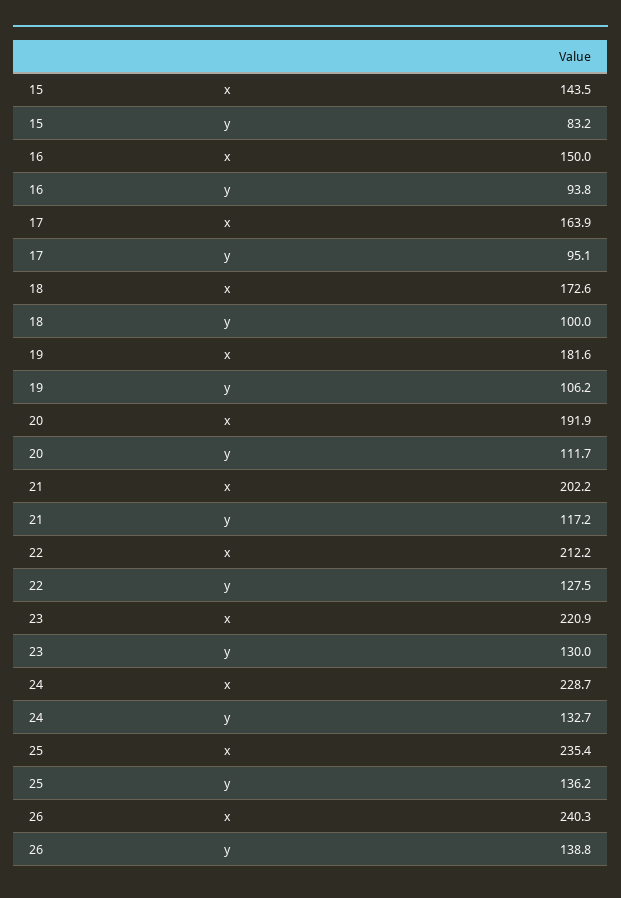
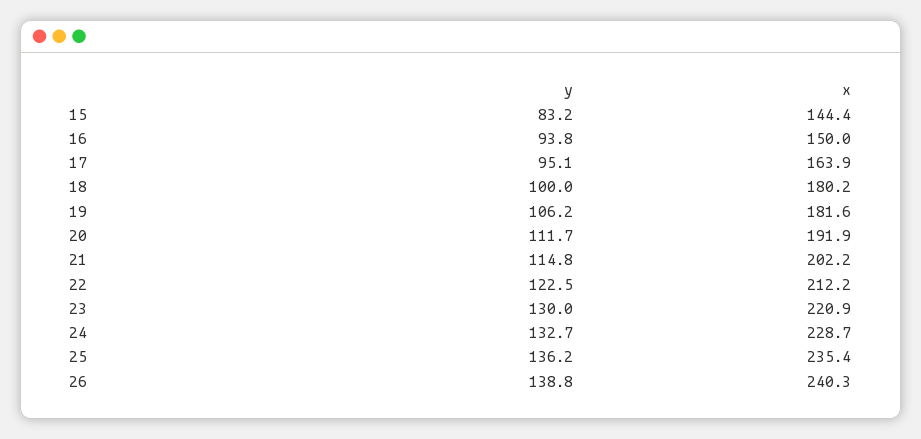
15, x: 143.5 -> 144.4
18, x: 172.6 -> 180.2
21, y: 117.2 -> 114.8
22, y: 127.5 -> 122.5

